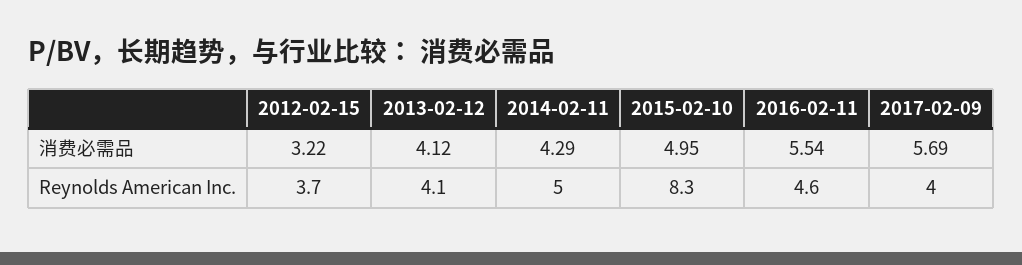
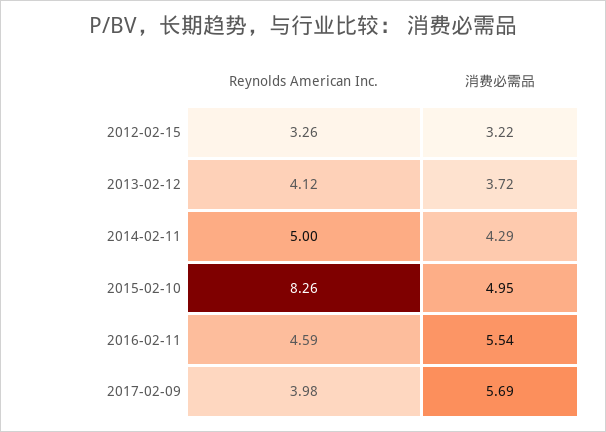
2013-02-12, 消费必需品: 4.12 -> 3.72
2012-02-15, Reynolds American Inc.: 3.7 -> 3.26

